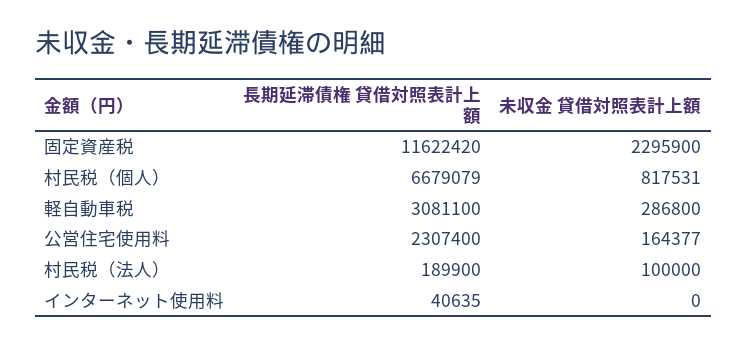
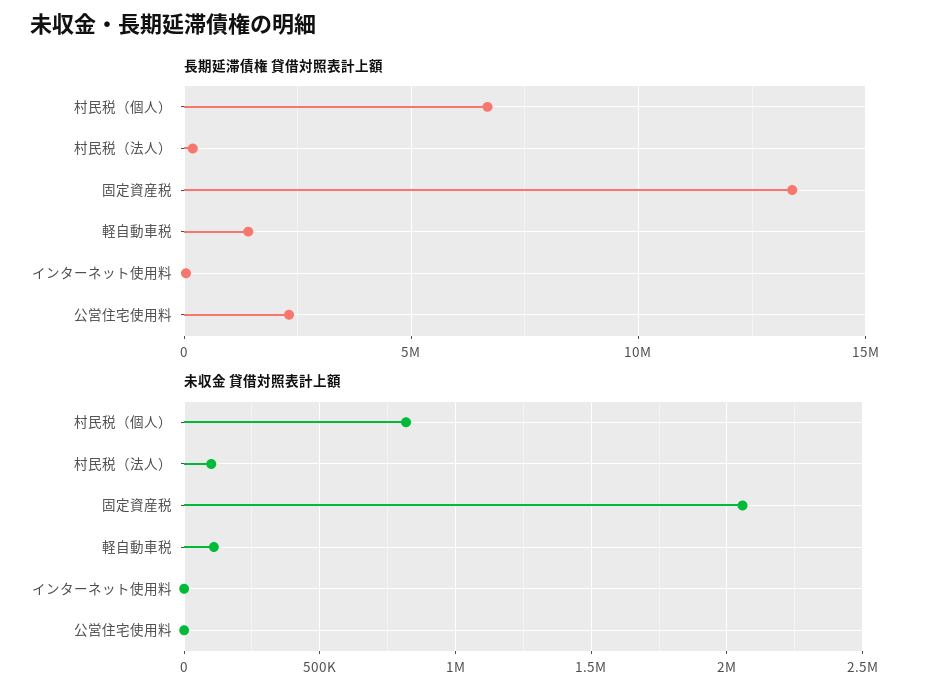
長期延滞債権 貸借対照表計上額, 固定資産税: 11622420 -> 13500000
未収金 貸借対照表計上額, 固定資産税: 2295900 -> 2050000
長期延滞債権 貸借対照表計上額, 軽自動車税: 3081100 -> 1500000
未収金 貸借対照表計上額, 軽自動車税: 286800 -> 100000
未収金 貸借対照表計上額, 公営住宅使用料: 164377 -> 0

